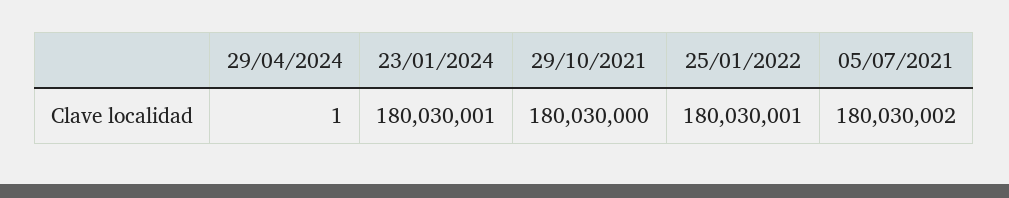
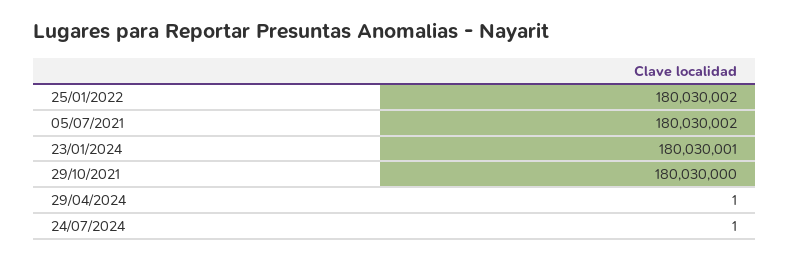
25/01/2022: 180030001 -> 180030002
24/07/2024: none -> 1

